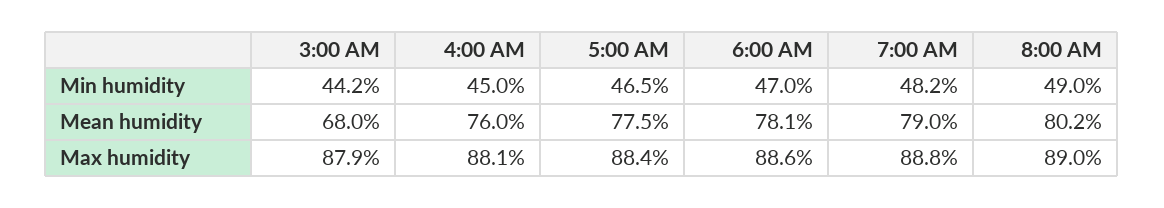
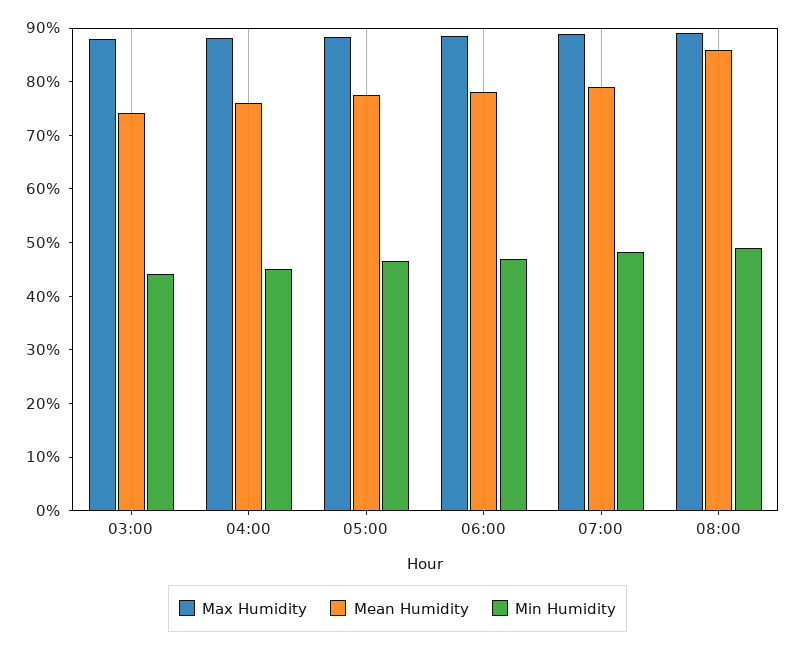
Mean humidity, 3:00 AM: 68 -> 74
Mean humidity, 8:00 AM: 80.2 -> 86

